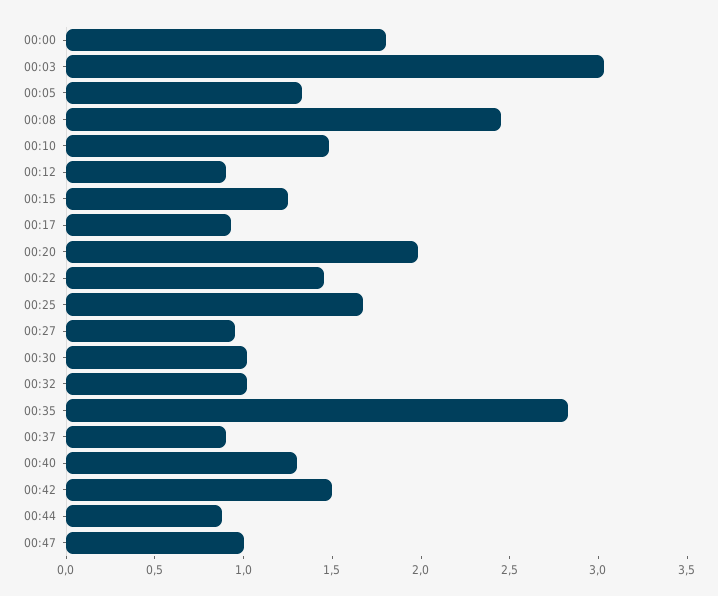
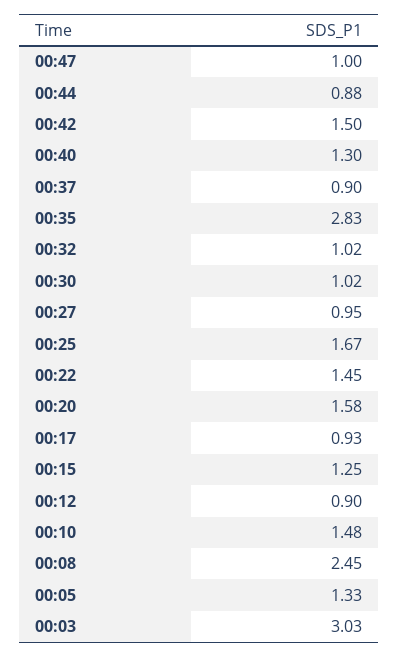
00:00: 1.8 -> none
00:20: 2 -> 1.58

